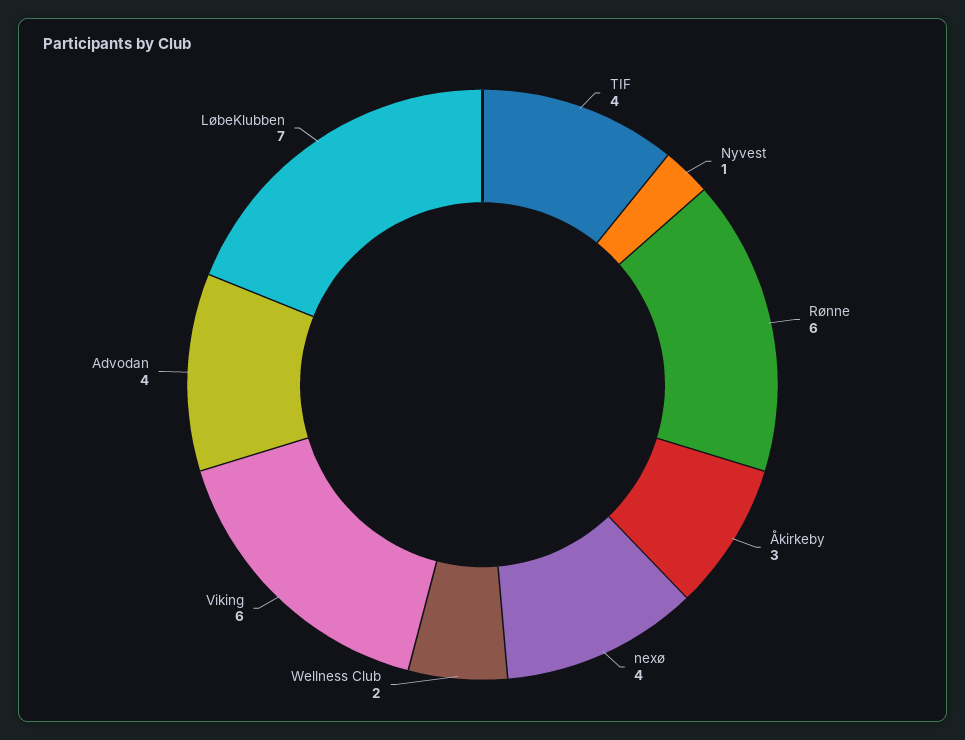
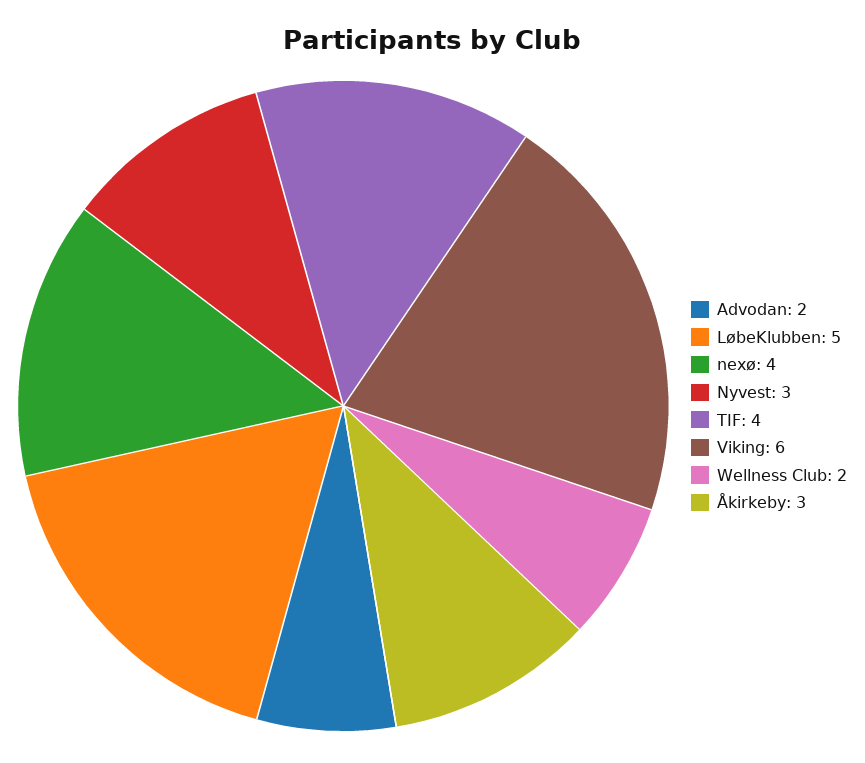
Nyvest: 1 -> 3
Rønne: 6 -> none
Advodan: 4 -> 2
LøbeKlubben: 7 -> 5

